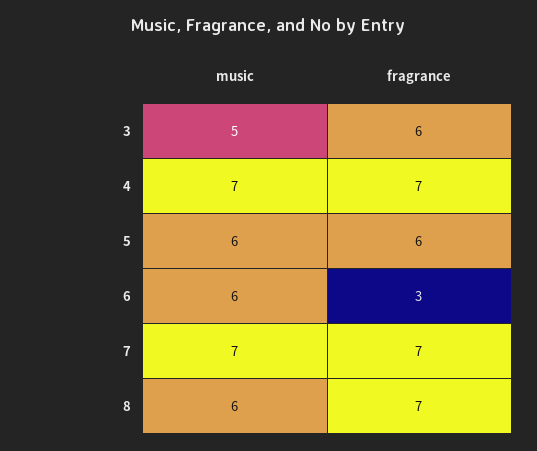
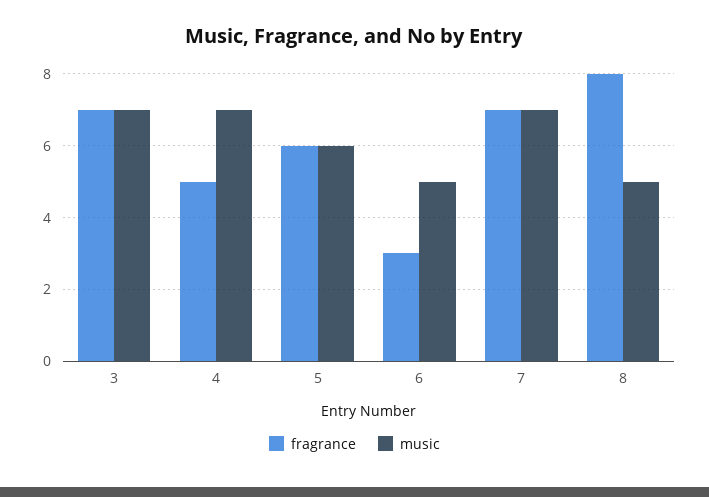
music, 3: 5 -> 7
fragrance, 3: 6 -> 7
fragrance, 4: 7 -> 5
music, 6: 6 -> 5
music, 8: 6 -> 5
fragrance, 8: 7 -> 8

